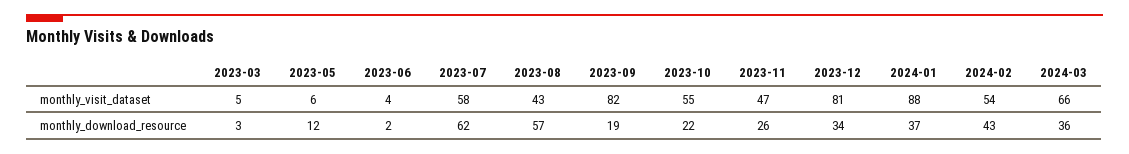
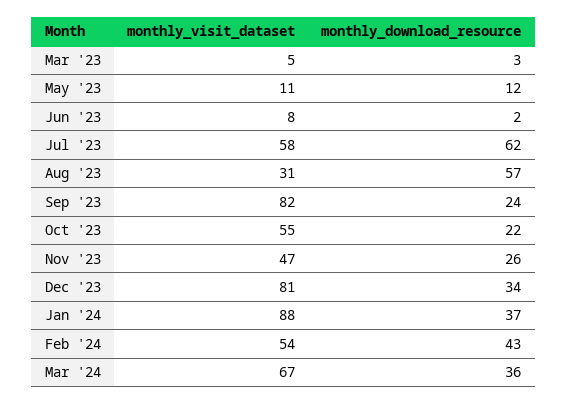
2023-05, monthly_visit_dataset: 6 -> 11
2023-06, monthly_visit_dataset: 4 -> 8
2023-08, monthly_visit_dataset: 43 -> 31
2024-03, monthly_visit_dataset: 66 -> 67
2023-09, monthly_download_resource: 19 -> 24

